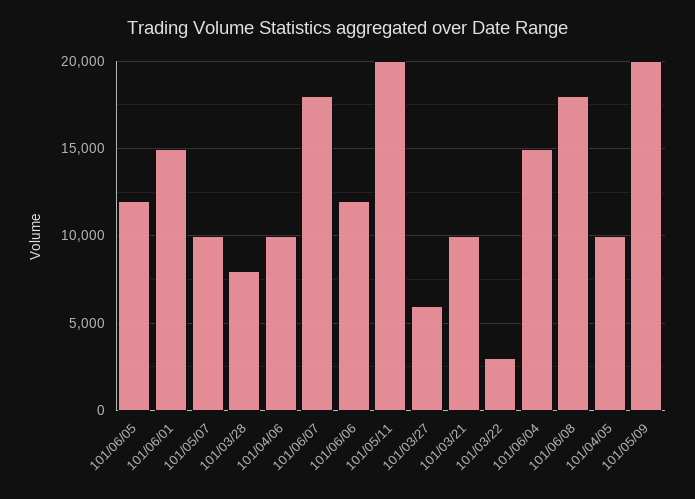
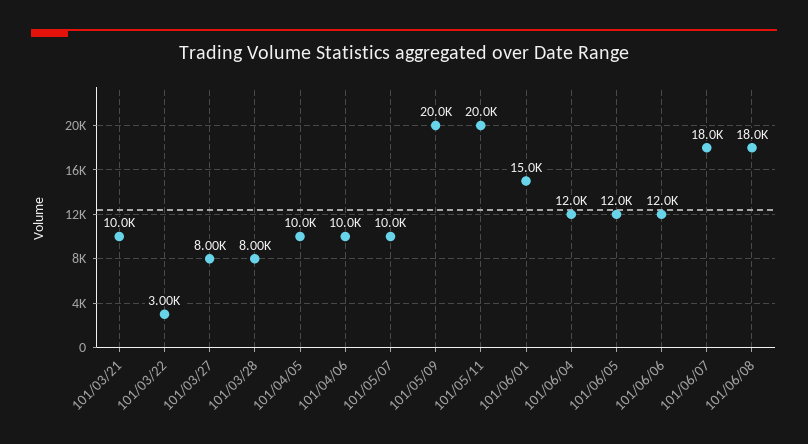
101/03/27: 6000 -> 8000
101/06/04: 15000 -> 12000

